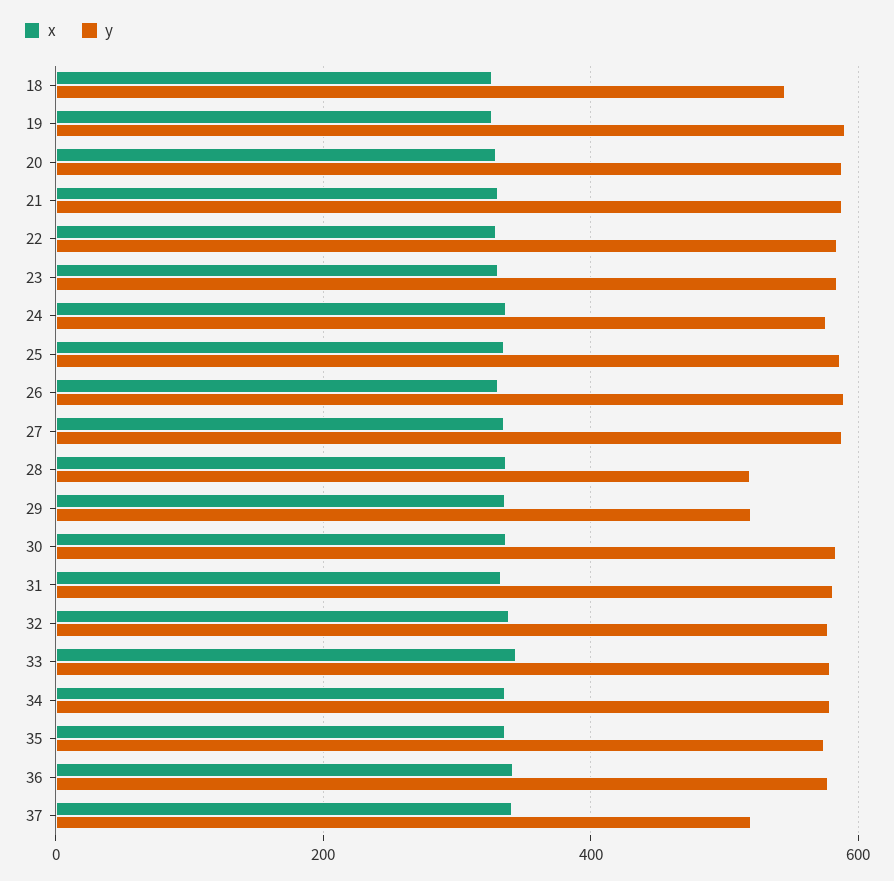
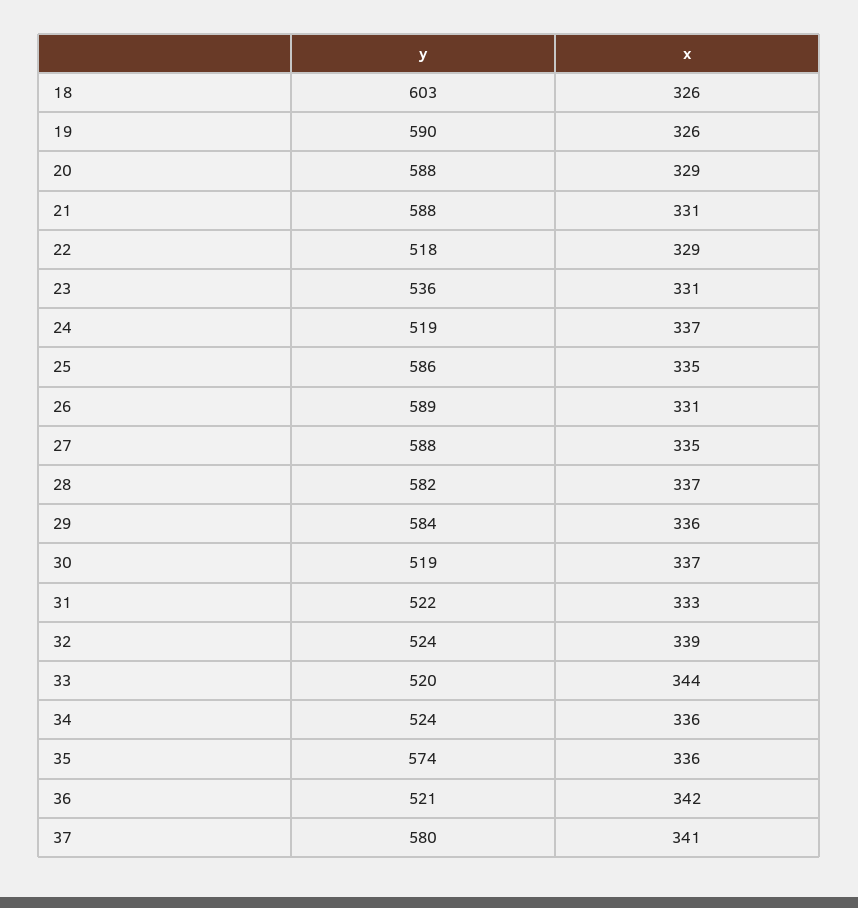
y, 18: 540 -> 603
y, 22: 580 -> 518
y, 23: 580 -> 536
y, 24: 580 -> 519
y, 28: 520 -> 582
y, 29: 520 -> 584
y, 30: 580 -> 519
y, 31: 580 -> 522
y, 32: 580 -> 524
y, 33: 580 -> 520
y, 34: 580 -> 524
y, 36: 580 -> 521
y, 37: 520 -> 580

